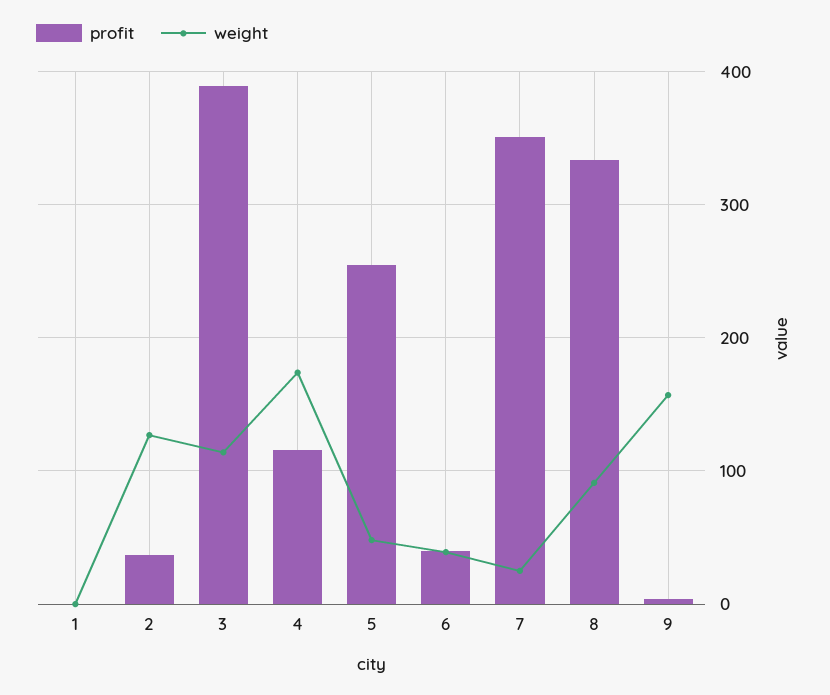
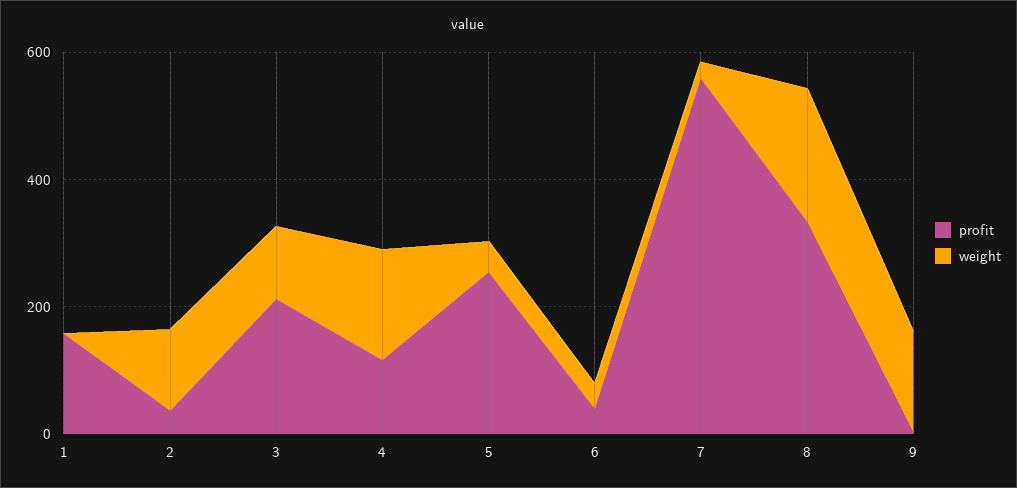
profit, 1: 0 -> 150
profit, 3: 390 -> 200
profit, 7: 350 -> 550
weight, 8: 90 -> 200

